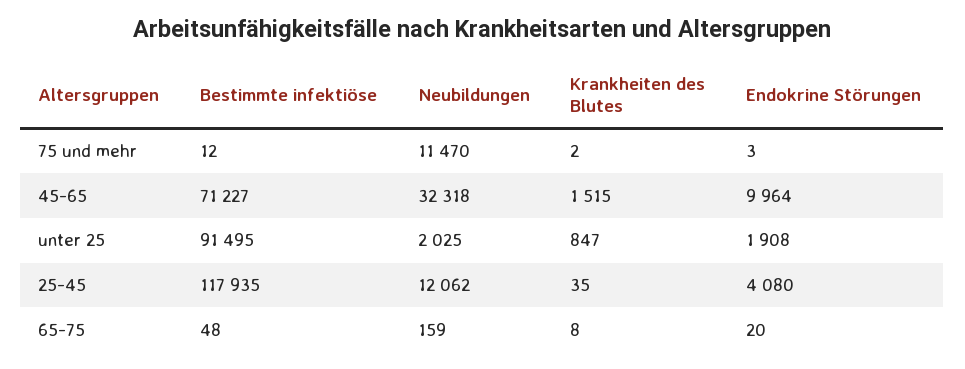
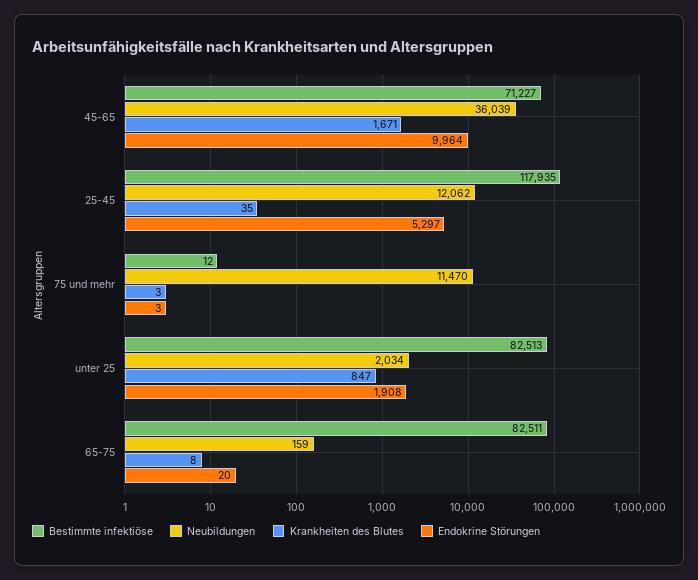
Krankheiten des Blutes, 75 und mehr: 2 -> 3
Neubildungen, 45-65: 32318 -> 36039
Krankheiten des Blutes, 45-65: 1515 -> 1671
Bestimmte infektiöse, unter 25: 91495 -> 82513
Neubildungen, unter 25: 2025 -> 2034
Endokrine Störungen, 25-45: 4080 -> 5297
Bestimmte infektiöse, 65-75: 48 -> 82511

